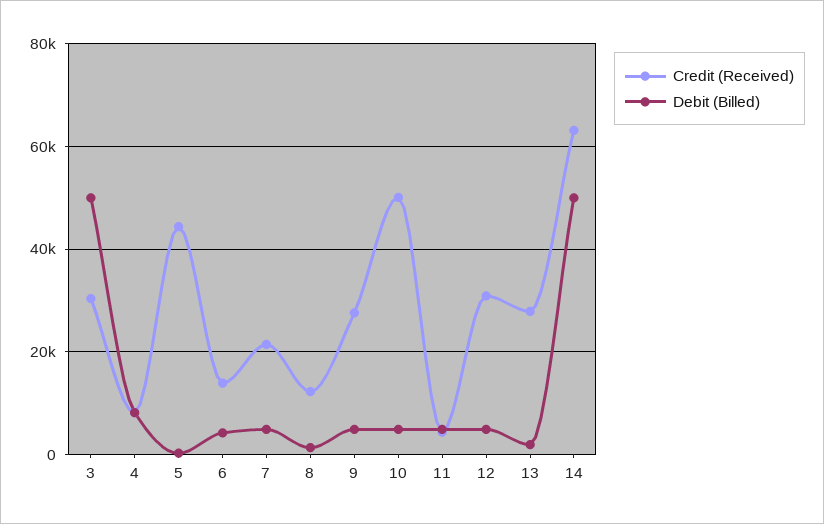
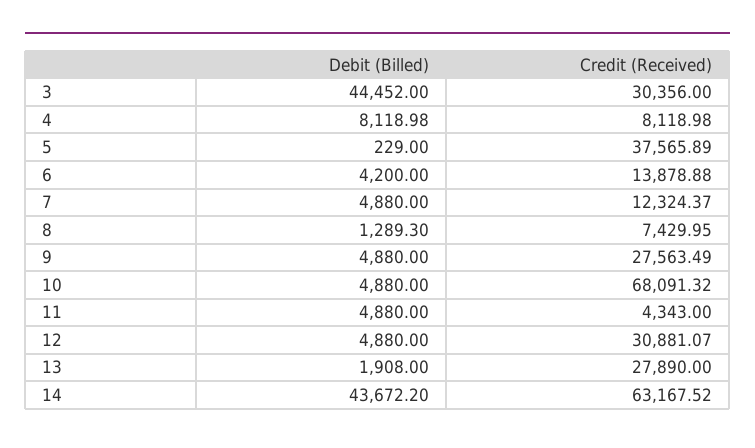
Debit (Billed), 3: 50000 -> 44452
Credit (Received), 5: 44000 -> 37565.89
Credit (Received), 7: 22000 -> 12324.37
Credit (Received), 8: 12000 -> 7429.95
Credit (Received), 10: 50000 -> 68091.32
Debit (Billed), 14: 50000 -> 43672.2

